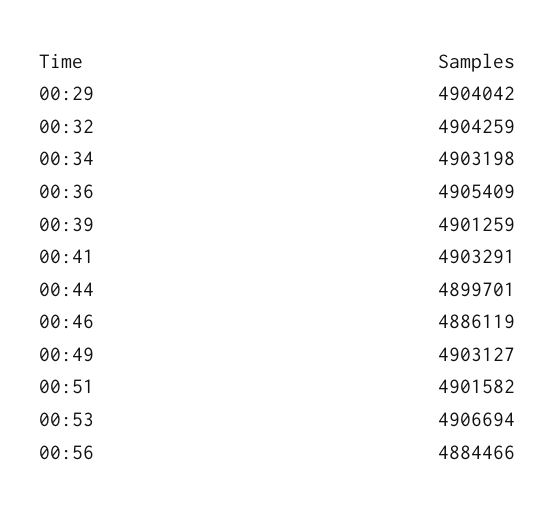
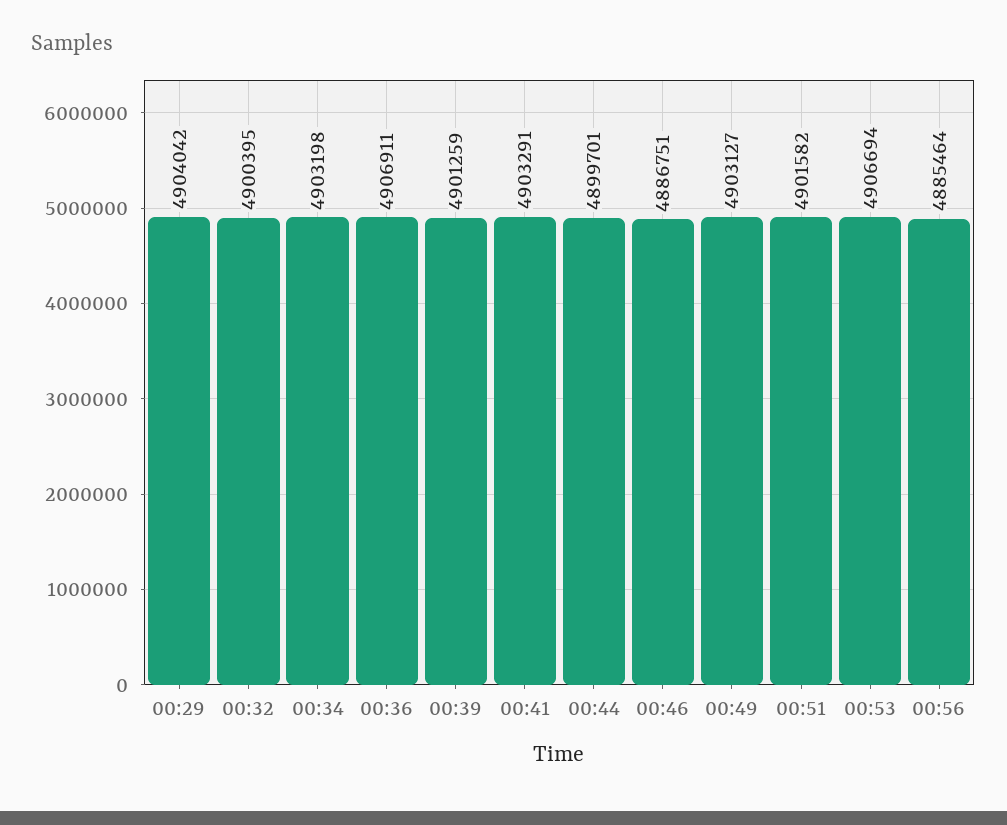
00:32: 4904259 -> 4900395
00:36: 4905409 -> 4906911
00:46: 4886119 -> 4886751
00:56: 4884466 -> 4885464

